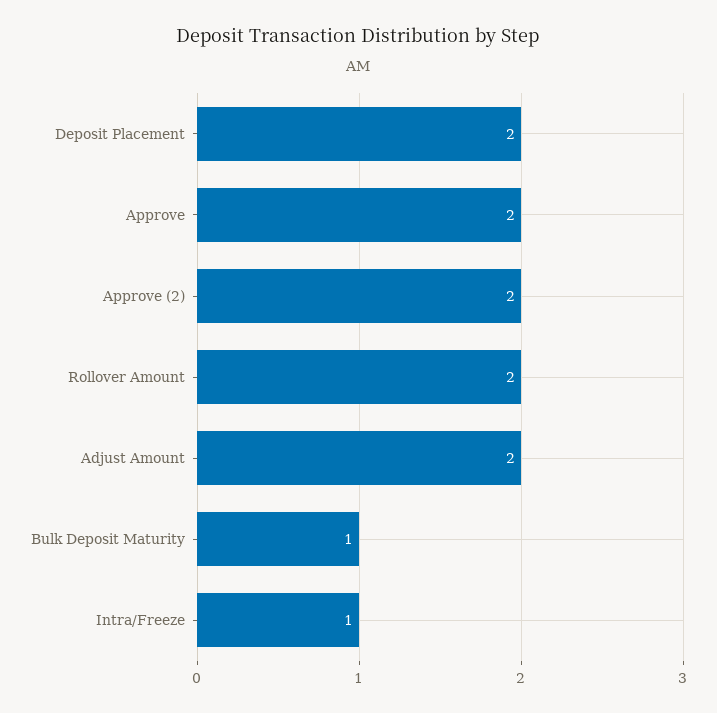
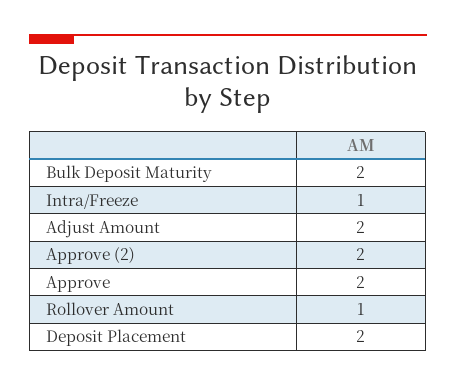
Rollover Amount: 2 -> 1
Bulk Deposit Maturity: 1 -> 2

